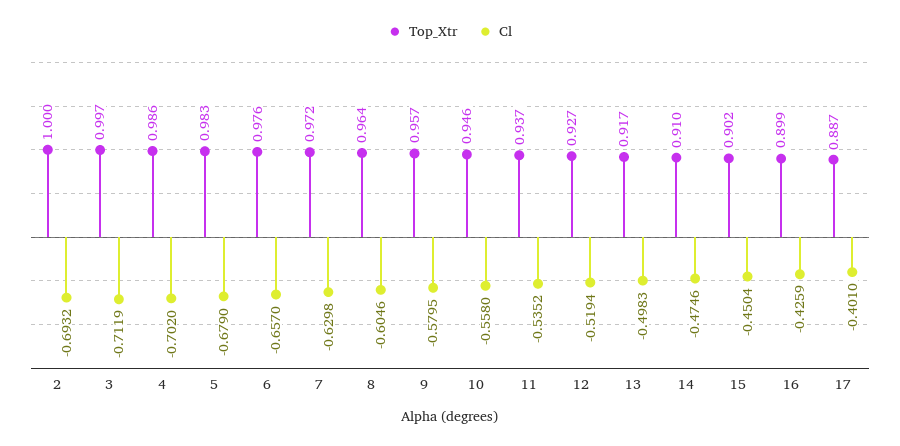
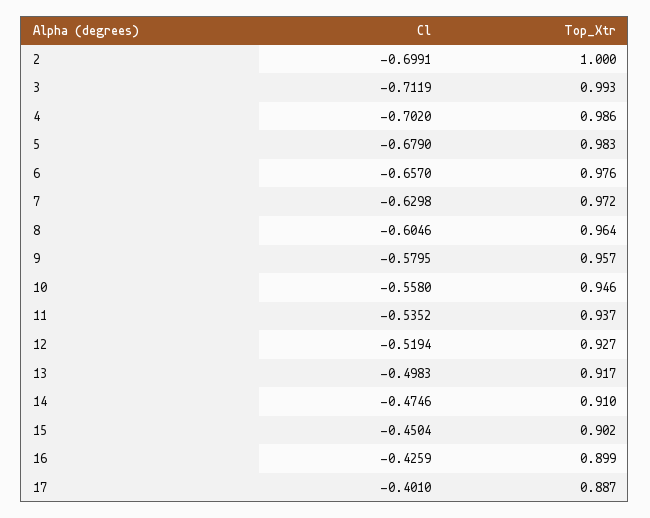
Cl, 2: -0.6932 -> -0.6991
Top_Xtr, 3: 0.997 -> 0.993

